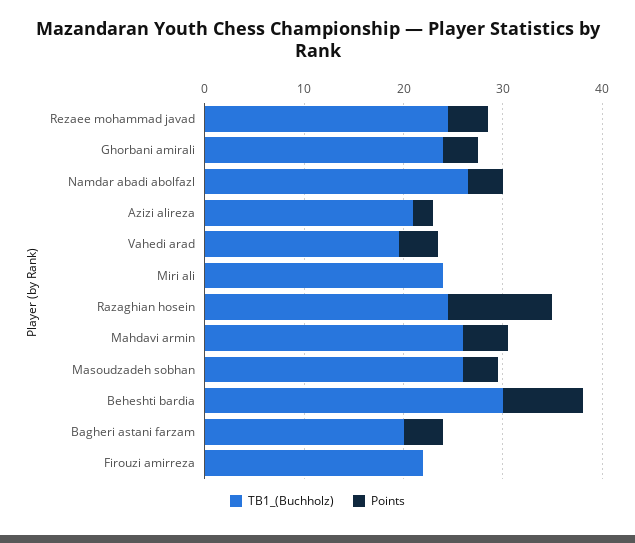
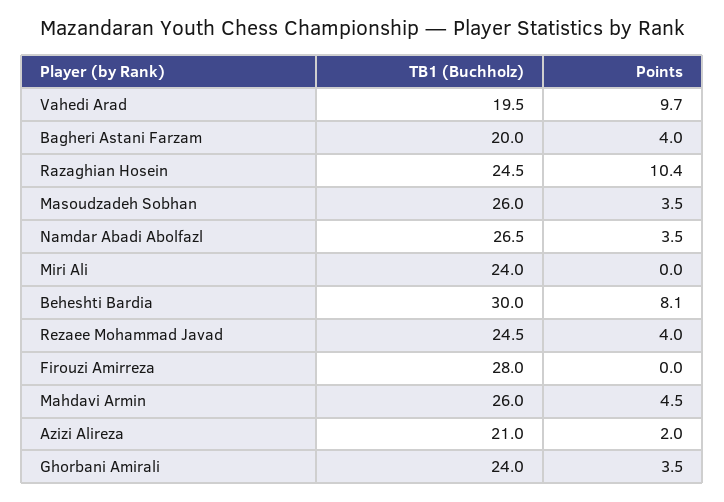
Points, Vahedi arad: 4 -> 9.7
TB1_(Buchholz), Firouzi amirreza: 22 -> 28

